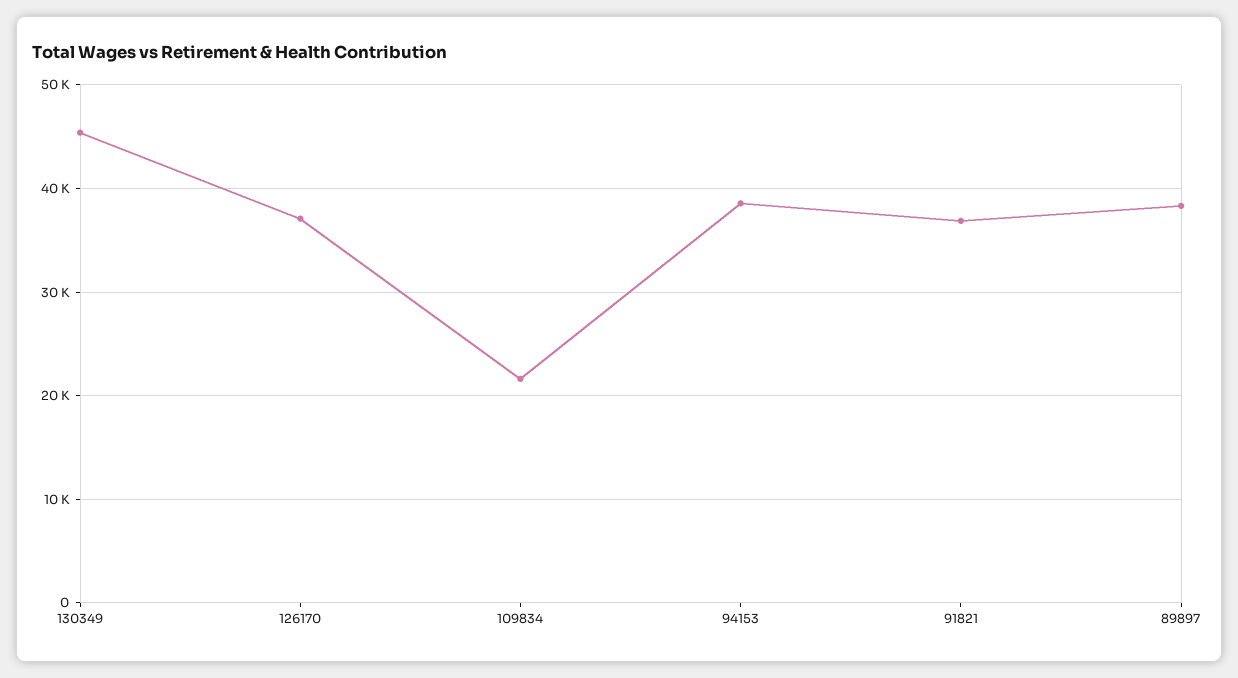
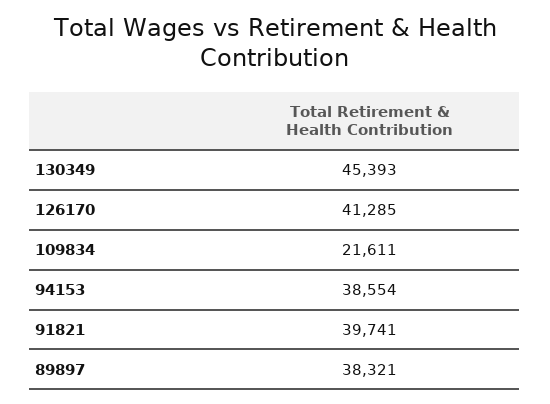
126170: 37000 -> 41285
91821: 37000 -> 39741

